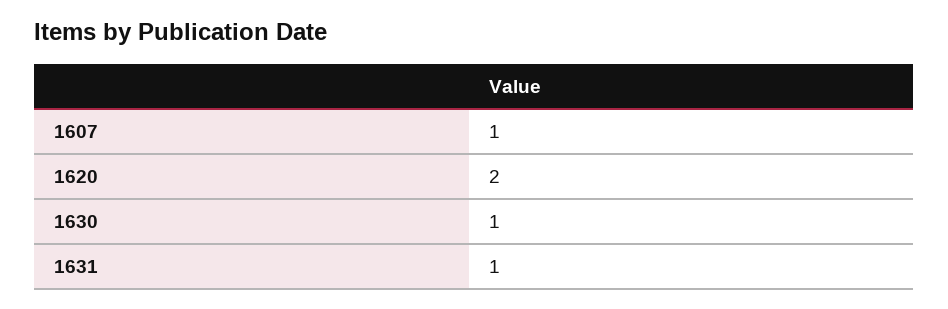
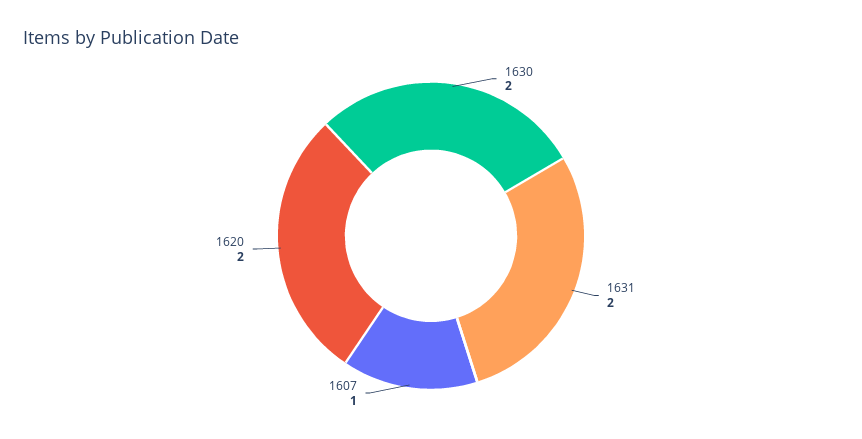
1630: 1 -> 2
1631: 1 -> 2

